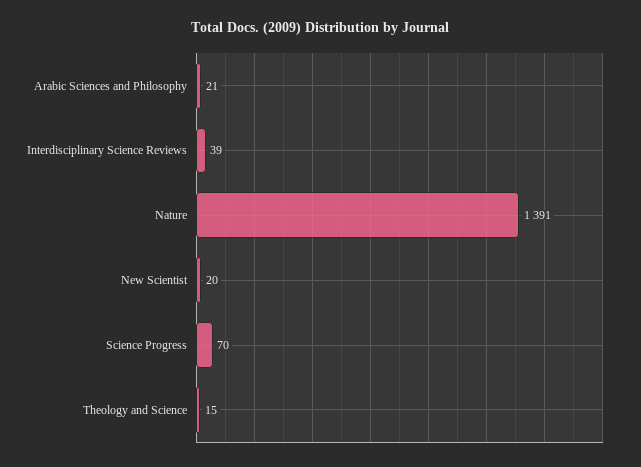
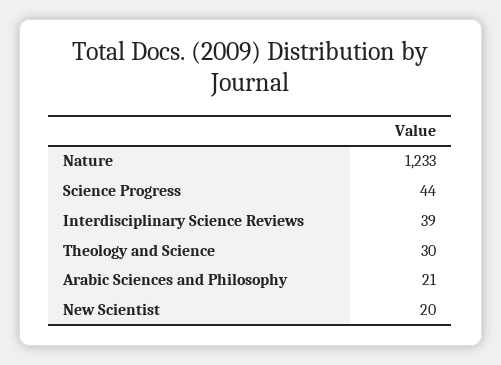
Nature: 1391 -> 1233
Science Progress: 70 -> 44
Theology and Science: 15 -> 30

